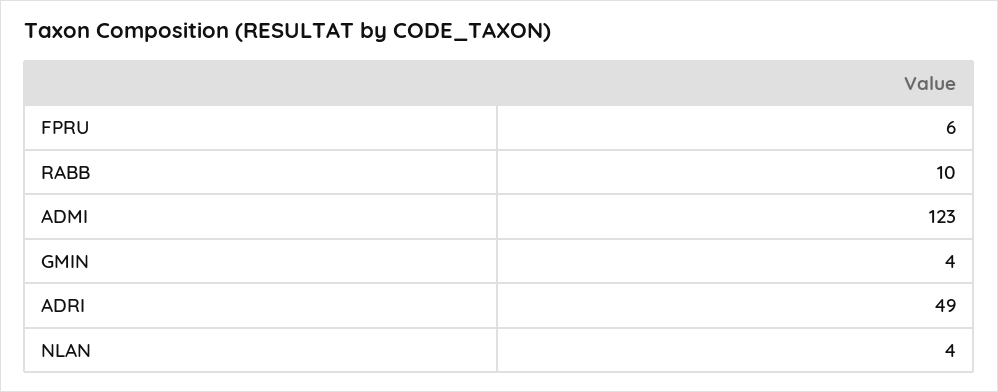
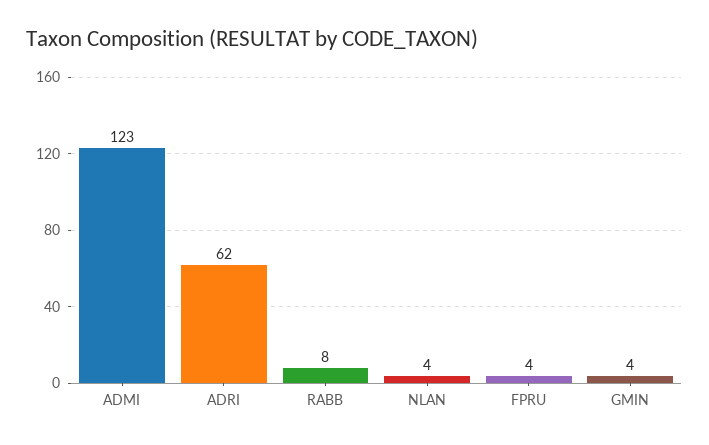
FPRU: 6 -> 4
RABB: 10 -> 8
ADRI: 49 -> 62

